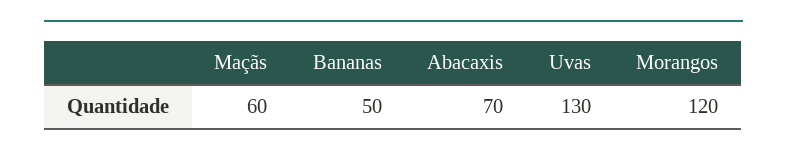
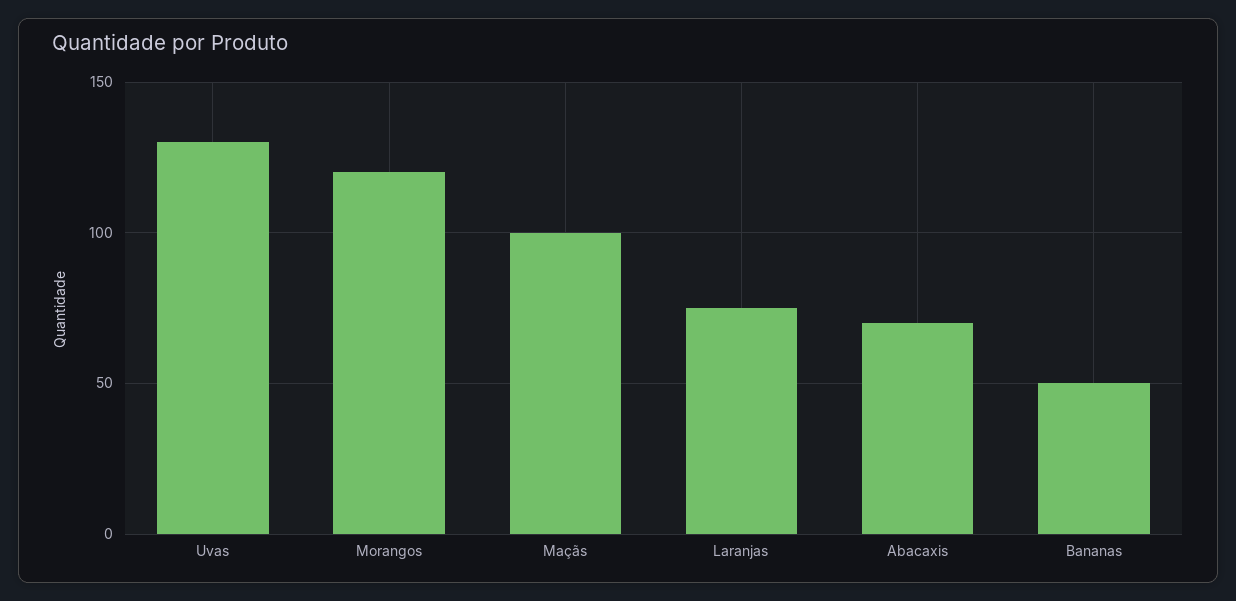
Maçãs: 60 -> 100
Laranjas: none -> 75

